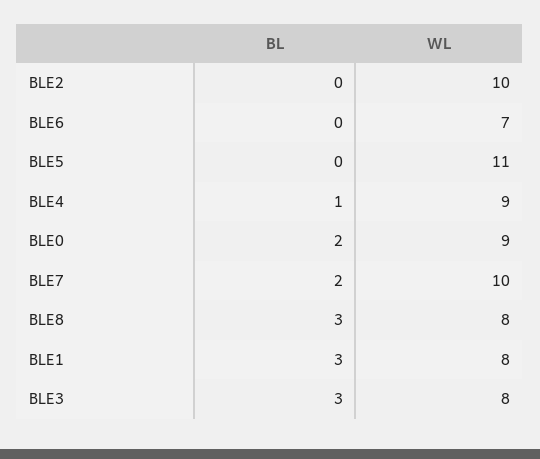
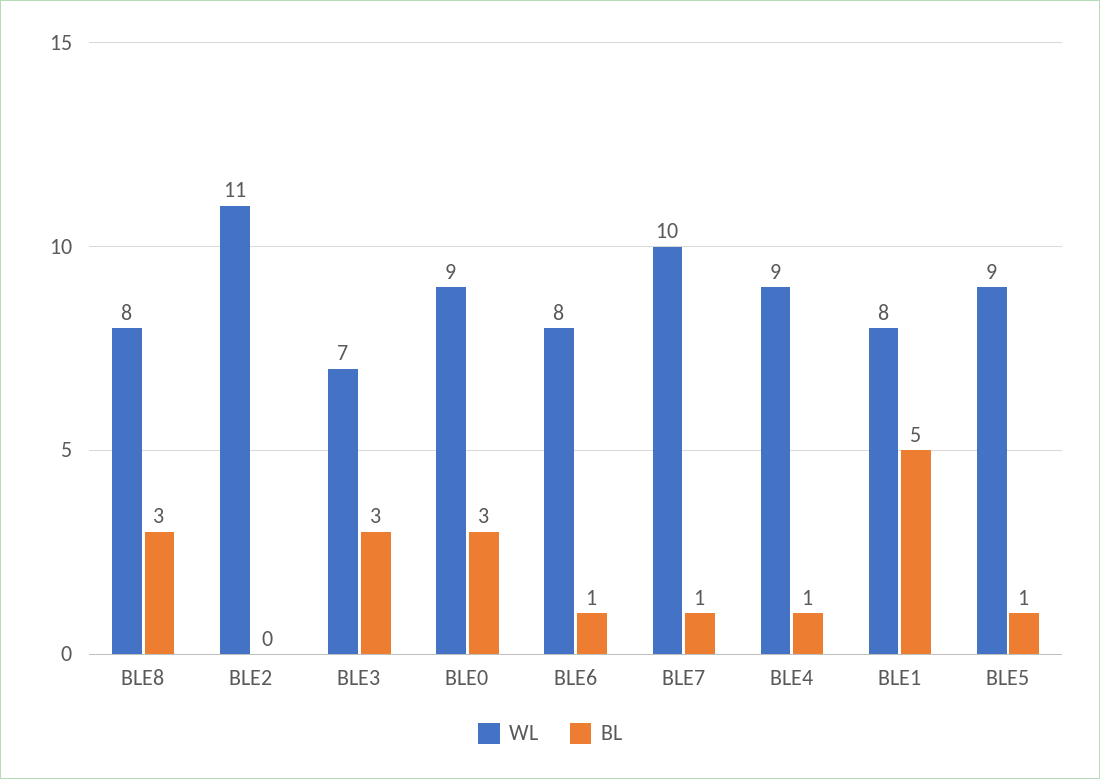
WL, BLE2: 10 -> 11
BL, BLE6: 0 -> 1
WL, BLE6: 7 -> 8
BL, BLE5: 0 -> 1
WL, BLE5: 11 -> 9
BL, BLE0: 2 -> 3
BL, BLE7: 2 -> 1
BL, BLE1: 3 -> 5
WL, BLE3: 8 -> 7

